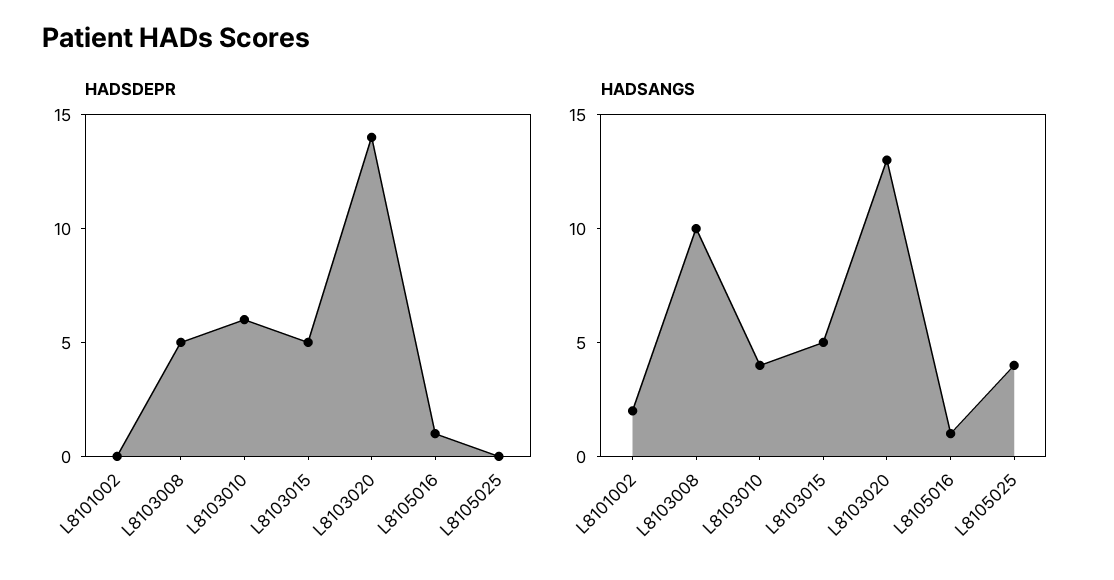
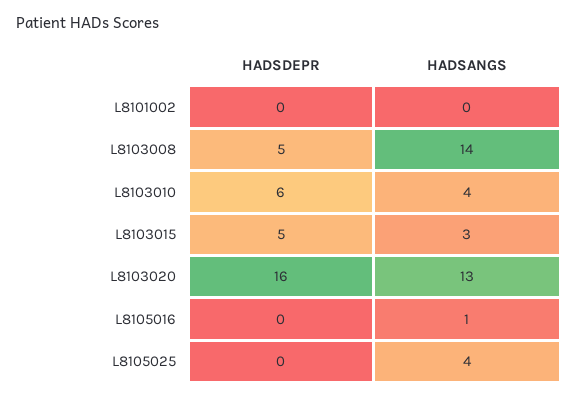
HADSDEPR, L8103020: 14 -> 16
HADSDEPR, L8105016: 1 -> 0
HADSANGS, L8101002: 2 -> 0
HADSANGS, L8103008: 10 -> 14
HADSANGS, L8103015: 5 -> 3

